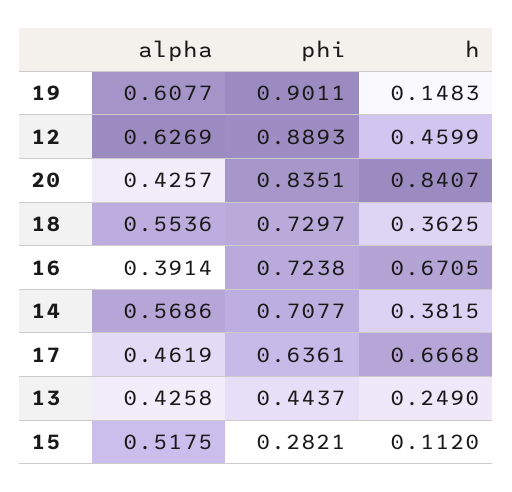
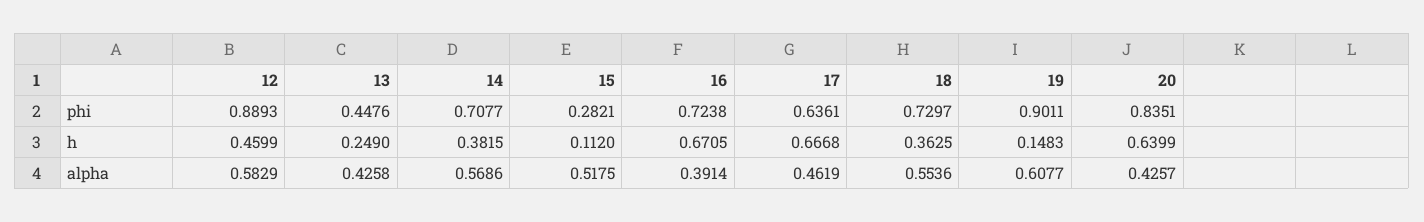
alpha, 12: 0.6269 -> 0.5829
h, 20: 0.8407 -> 0.6399
phi, 13: 0.4437 -> 0.4476

